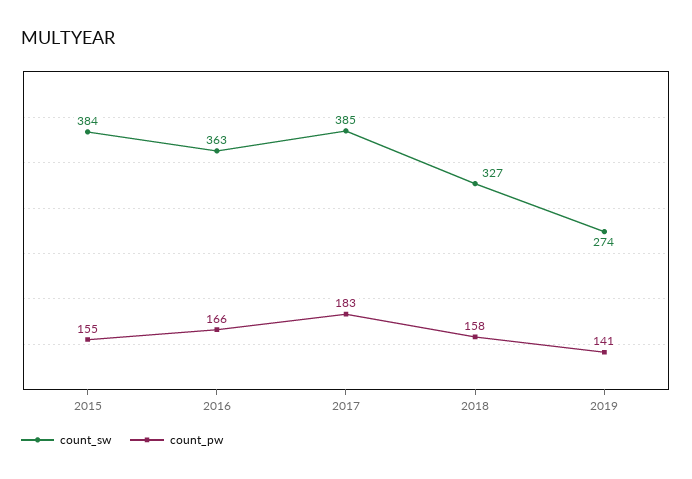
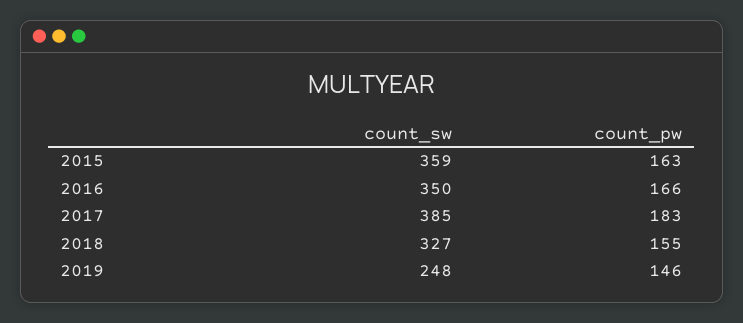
count_sw, 2015: 384 -> 359
count_pw, 2015: 155 -> 163
count_sw, 2016: 363 -> 350
count_pw, 2018: 158 -> 155
count_sw, 2019: 274 -> 248
count_pw, 2019: 141 -> 146

